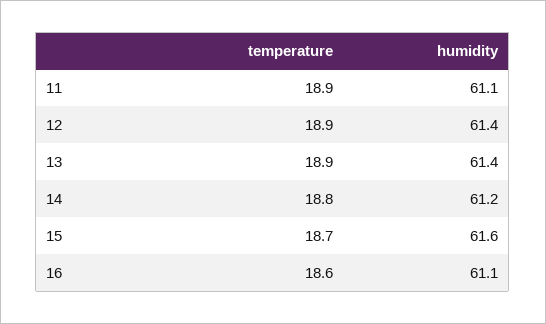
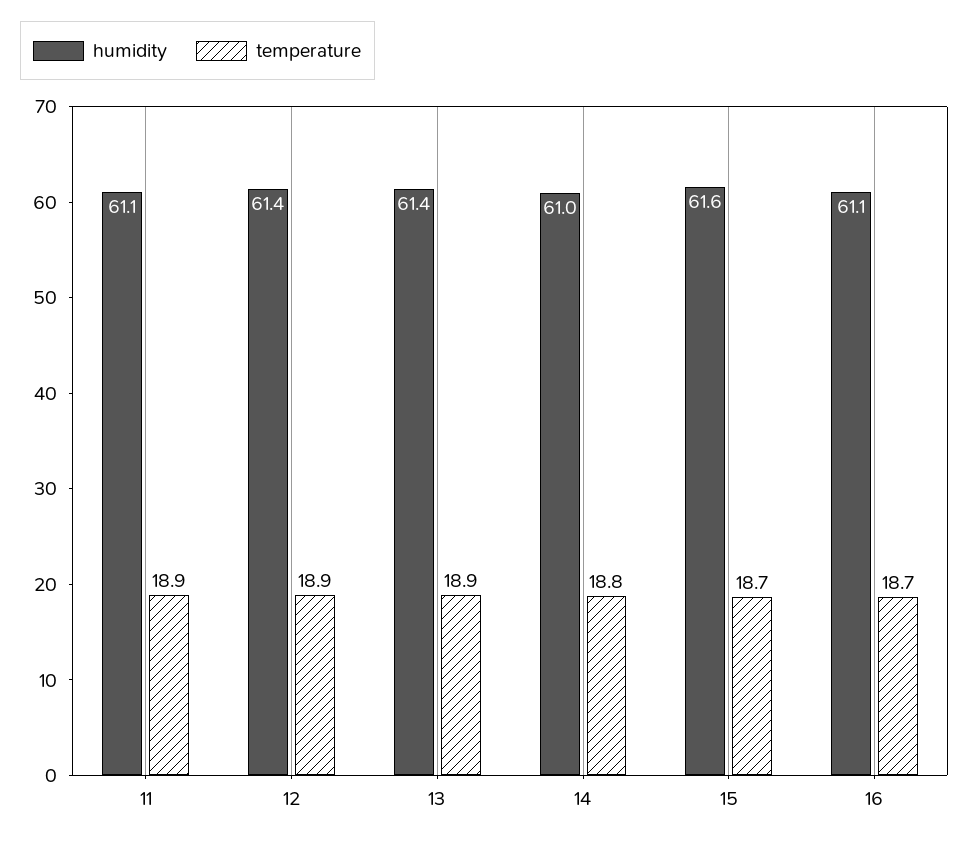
humidity, 14: 61.2 -> 61
temperature, 16: 18.6 -> 18.7

